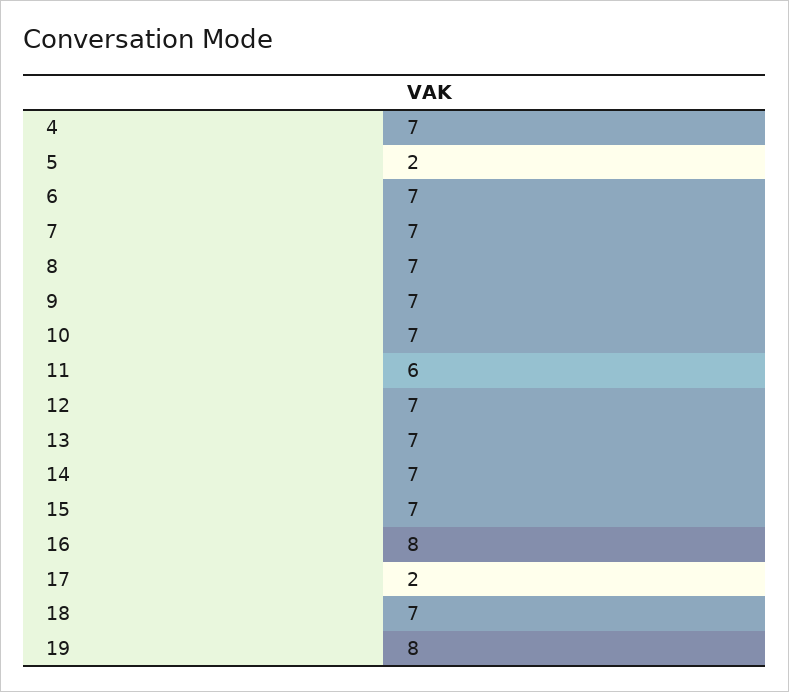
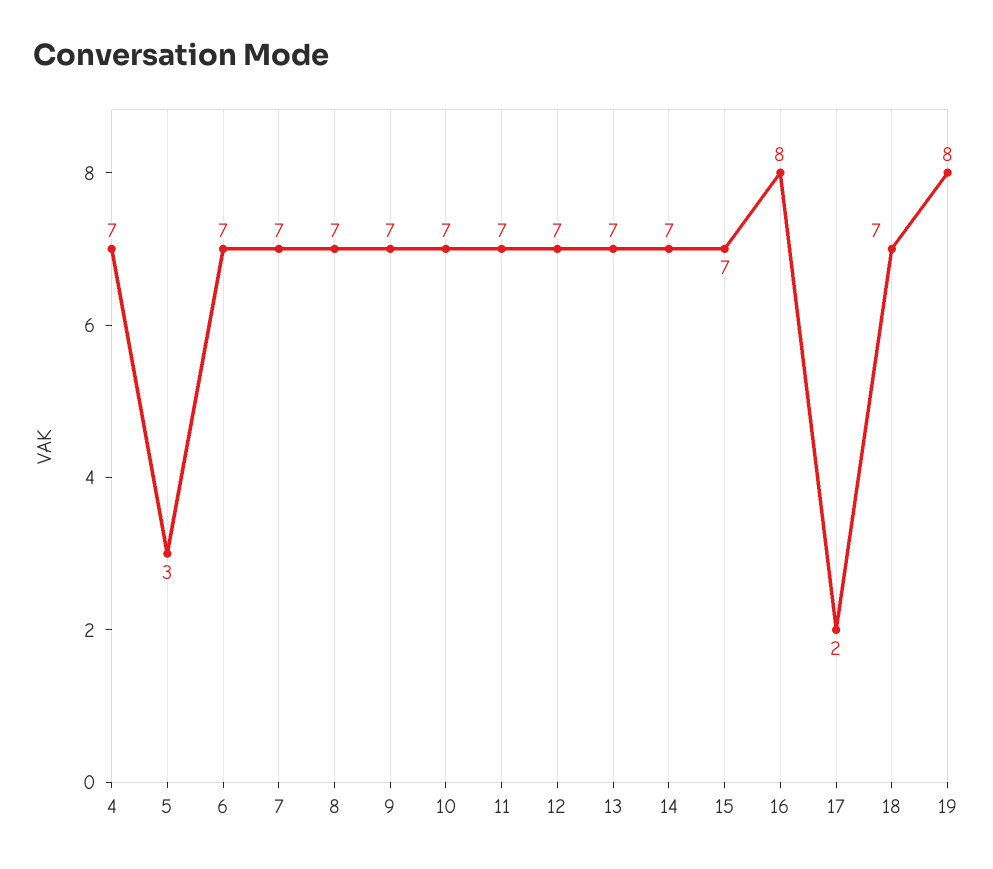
5: 2 -> 3
11: 6 -> 7

